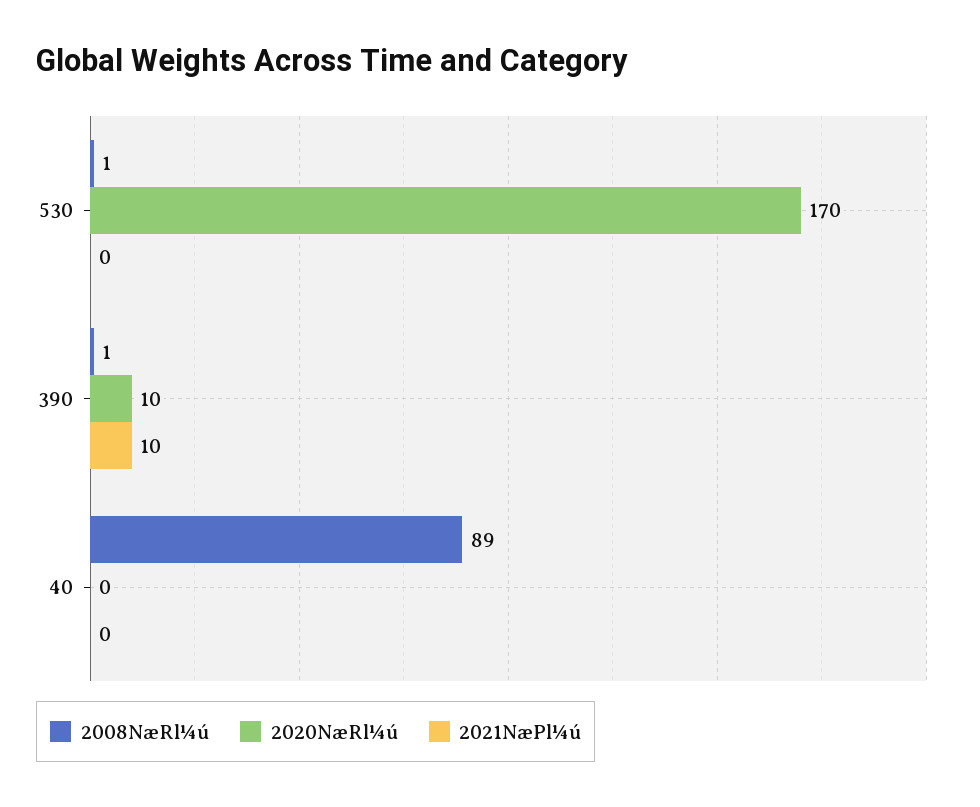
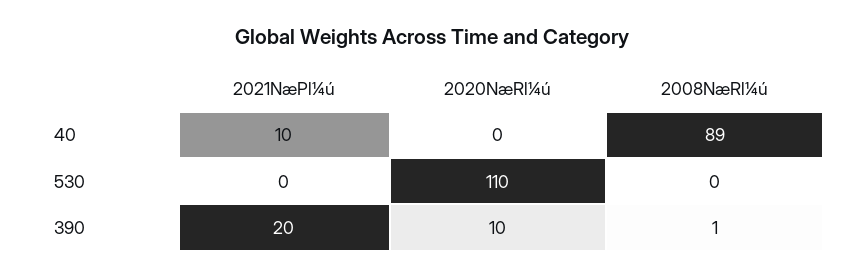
2008NæRl¼ú, 530: 1 -> 0
2020NæRl¼ú, 530: 170 -> 110
2021NæPl¼ú, 390: 10 -> 20
2021NæPl¼ú, 40: 0 -> 10

